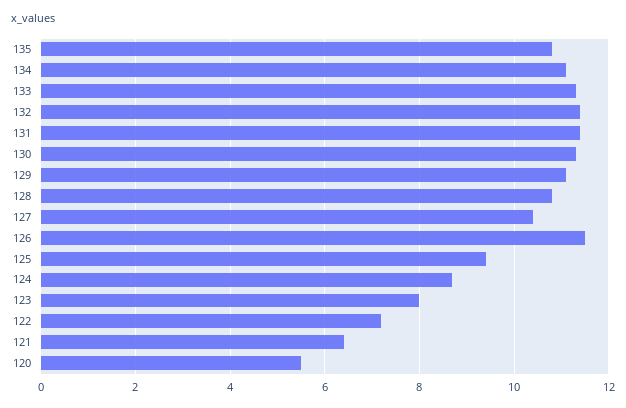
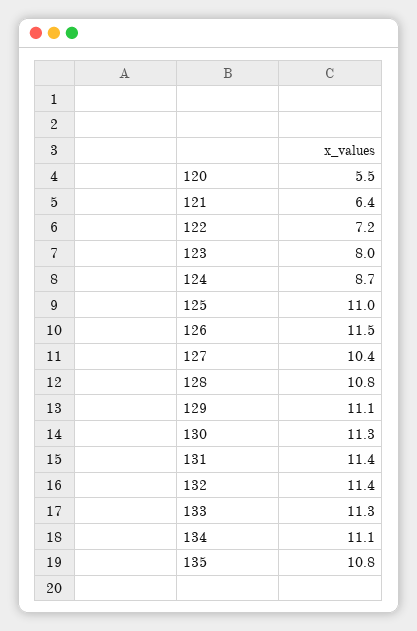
125: 9.5 -> 11

